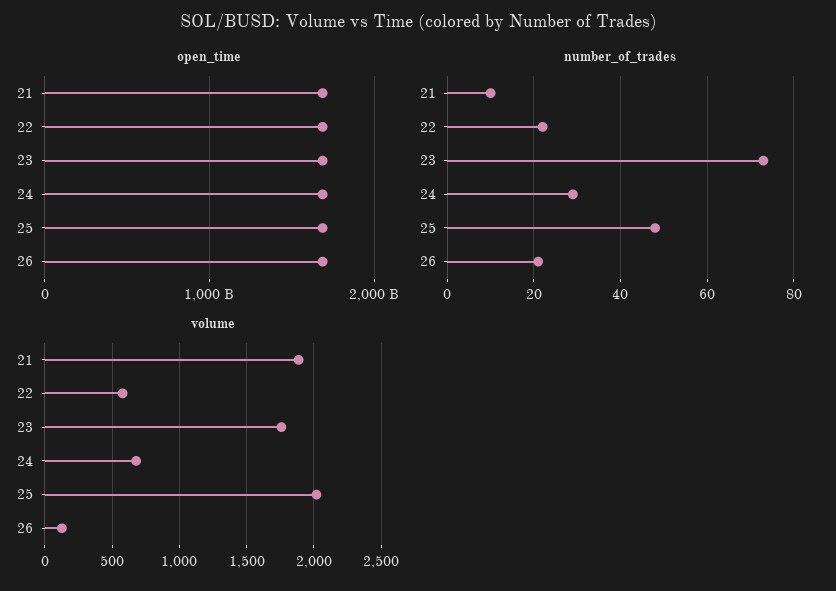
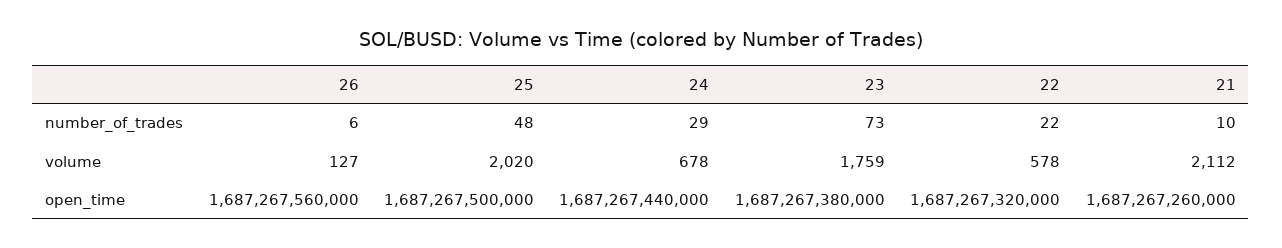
number_of_trades, 26: 20 -> 6
volume, 21: 1900 -> 2112

